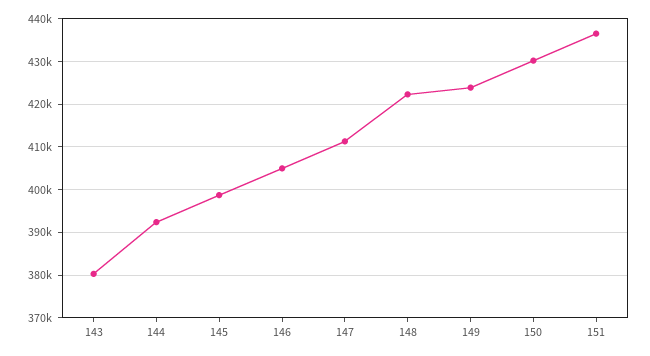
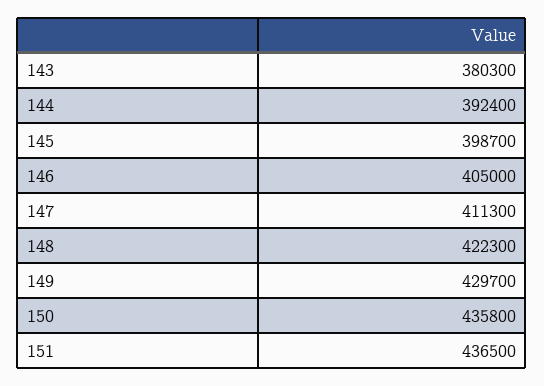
149: 424000 -> 429700
150: 430000 -> 435800

